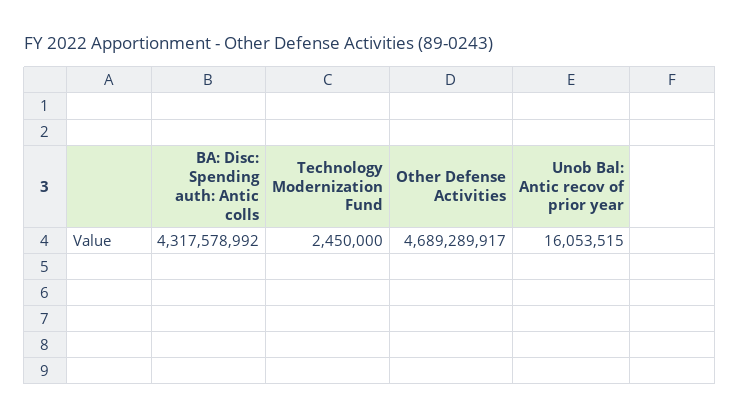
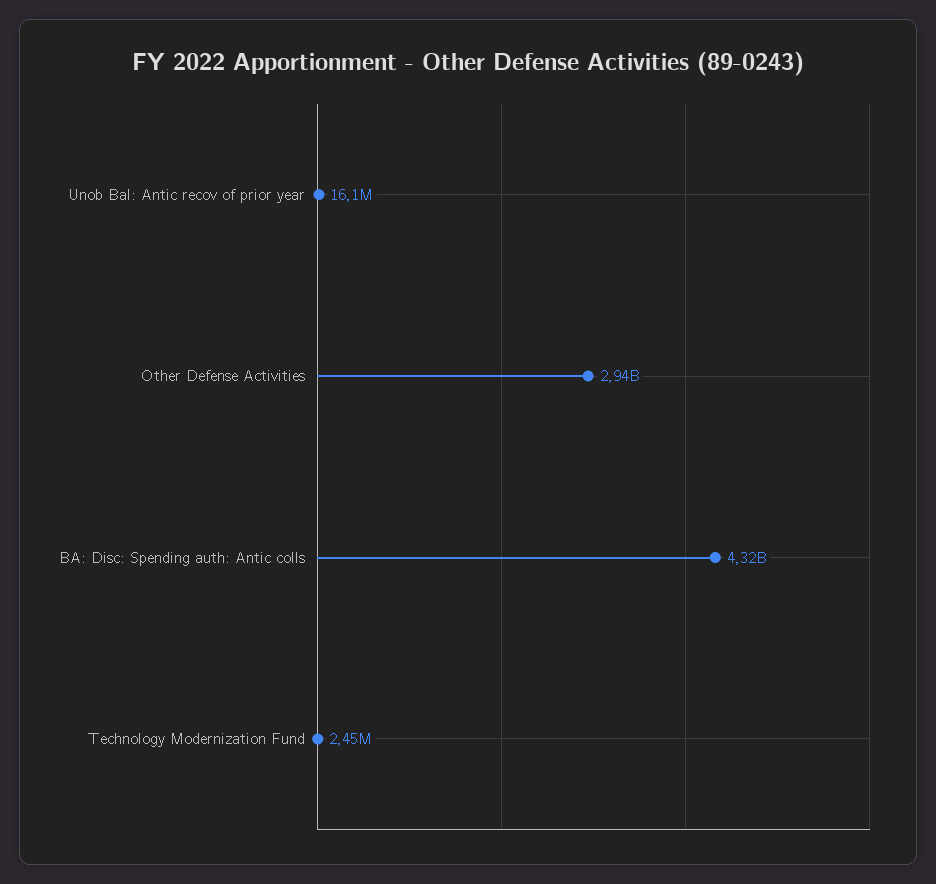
Other Defense Activities: 4689289917 -> 2940000000

